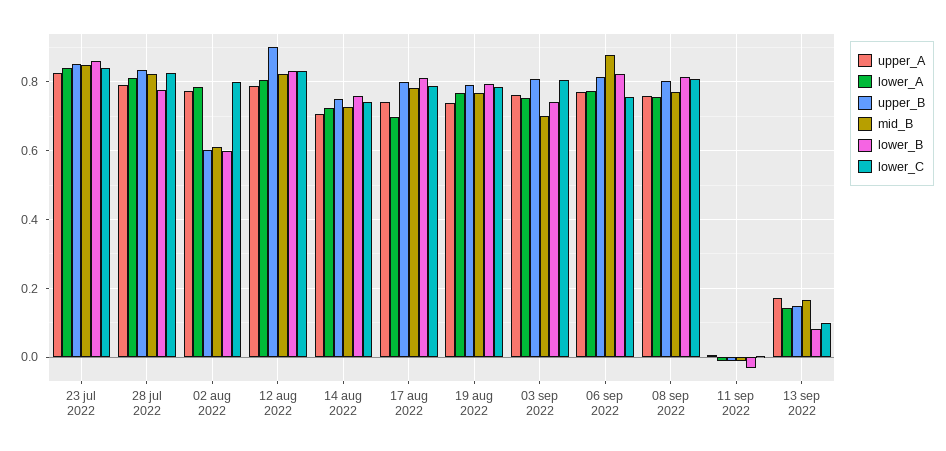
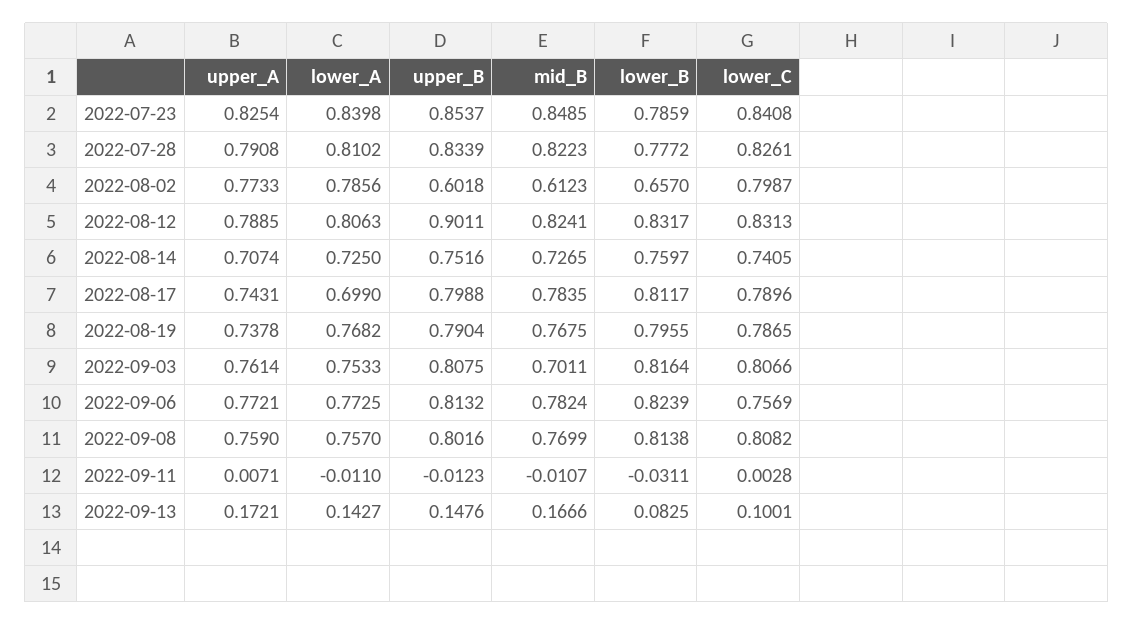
lower_B, 23 jul 2022: 0.86 -> 0.7859
lower_B, 02 aug 2022: 0.6 -> 0.657
lower_B, 03 sep 2022: 0.74 -> 0.8164
mid_B, 06 sep 2022: 0.88 -> 0.7824

